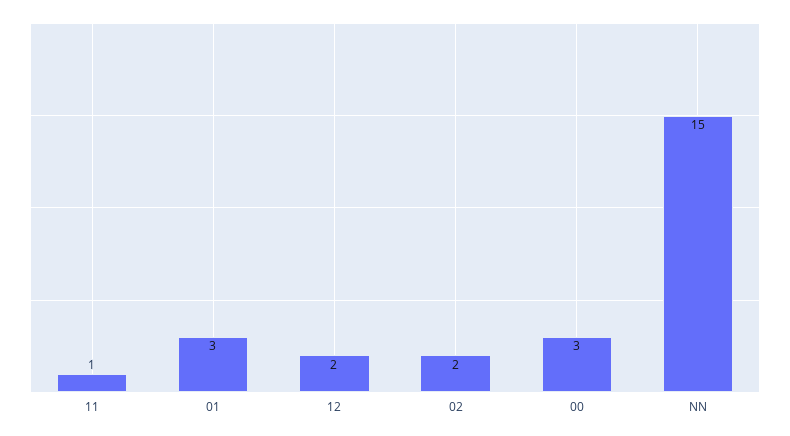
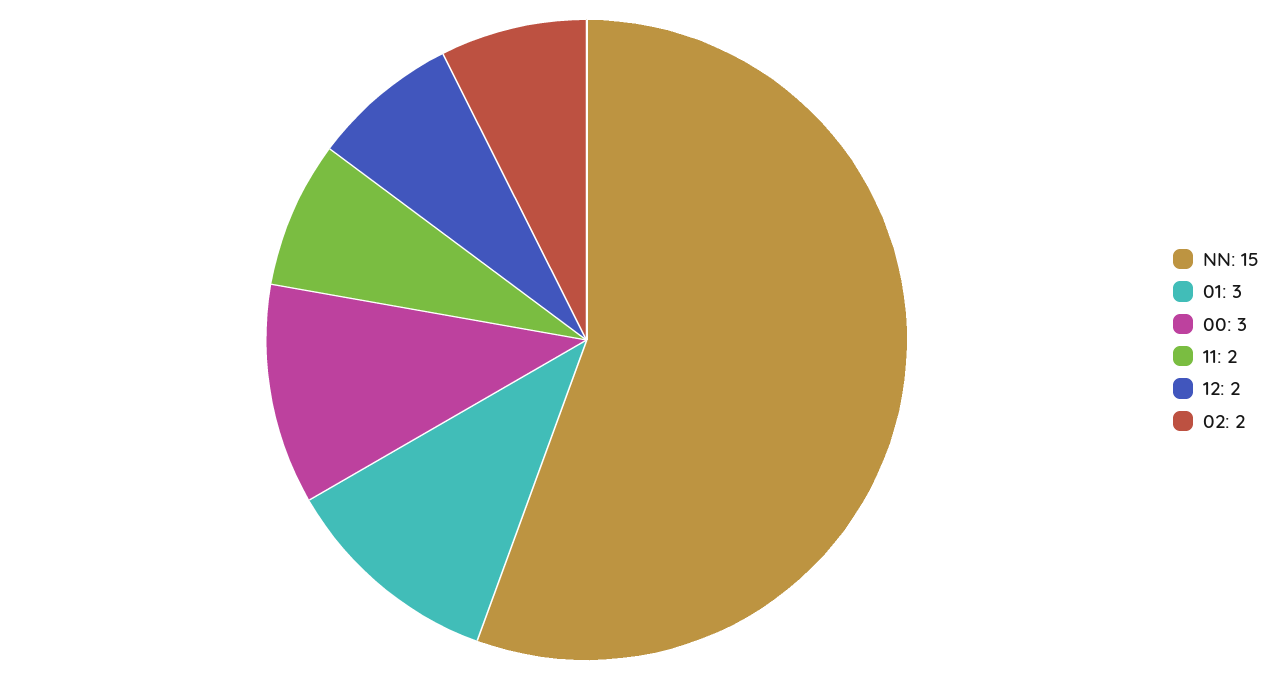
11: 1 -> 2

